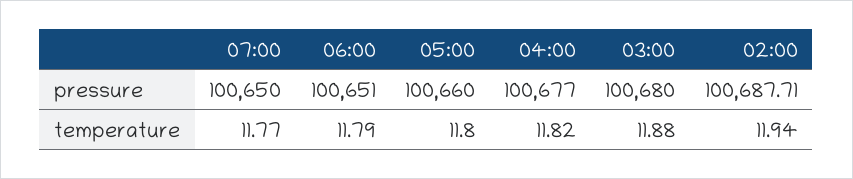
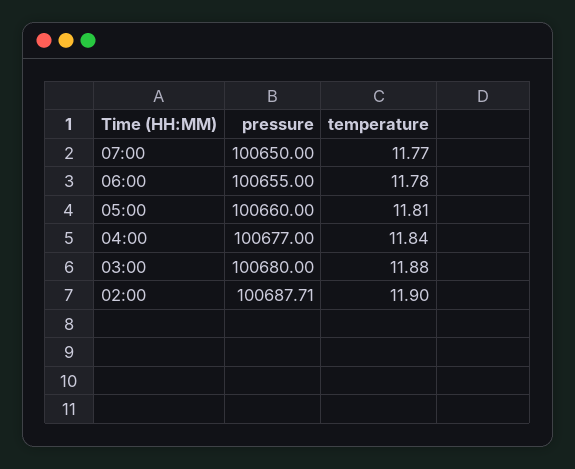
06:00, pressure: 100651 -> 100655
06:00, temperature: 11.79 -> 11.78
05:00, temperature: 11.8 -> 11.81
04:00, temperature: 11.82 -> 11.84
02:00, temperature: 11.94 -> 11.9

